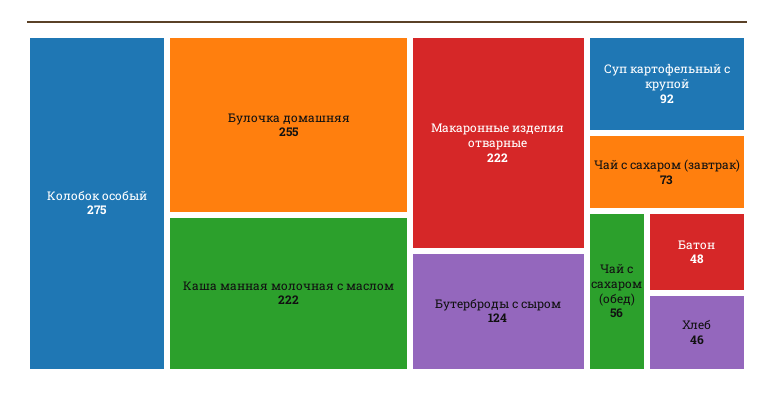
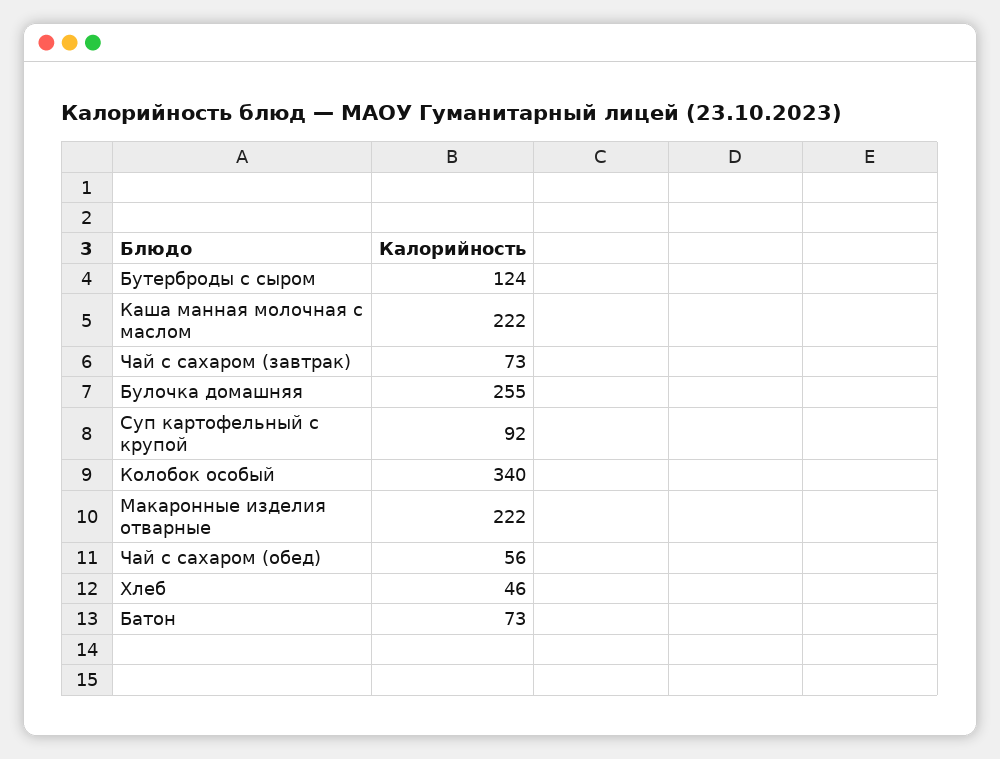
Колобок особый: 275 -> 340
Батон: 48 -> 73

